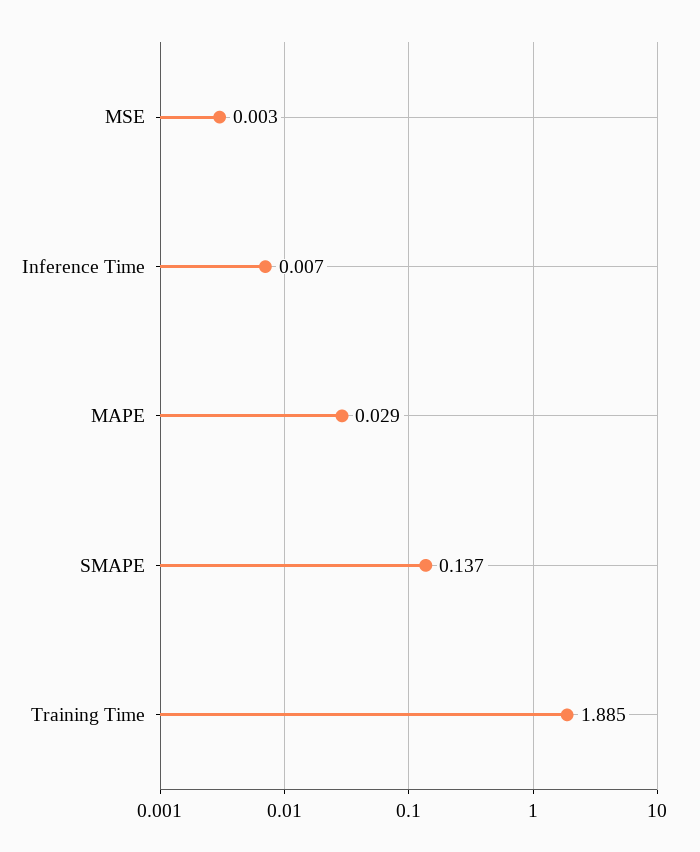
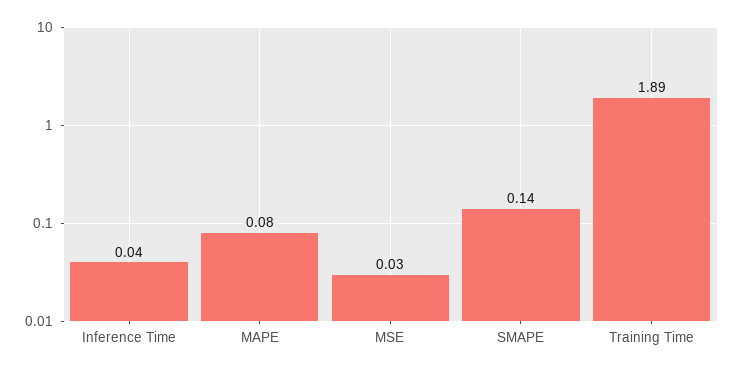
MSE: 0.003 -> 0.03
Inference Time: 0.007 -> 0.04
MAPE: 0.029 -> 0.08

